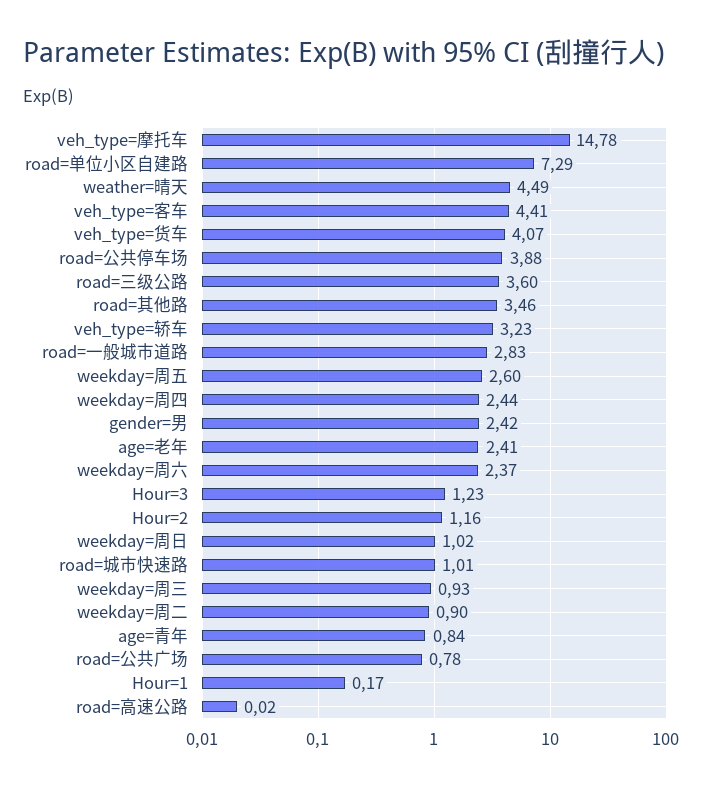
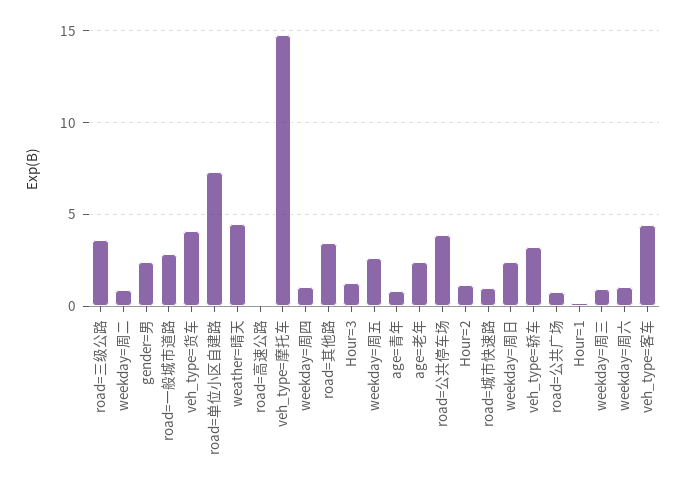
weekday=周四: 2.44 -> 1
weekday=周六: 2.37 -> 1
weekday=周日: 1.02 -> 2.5

